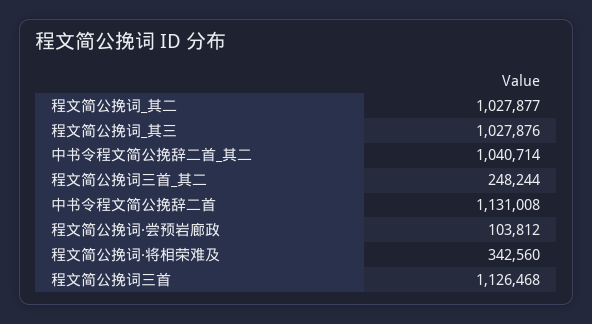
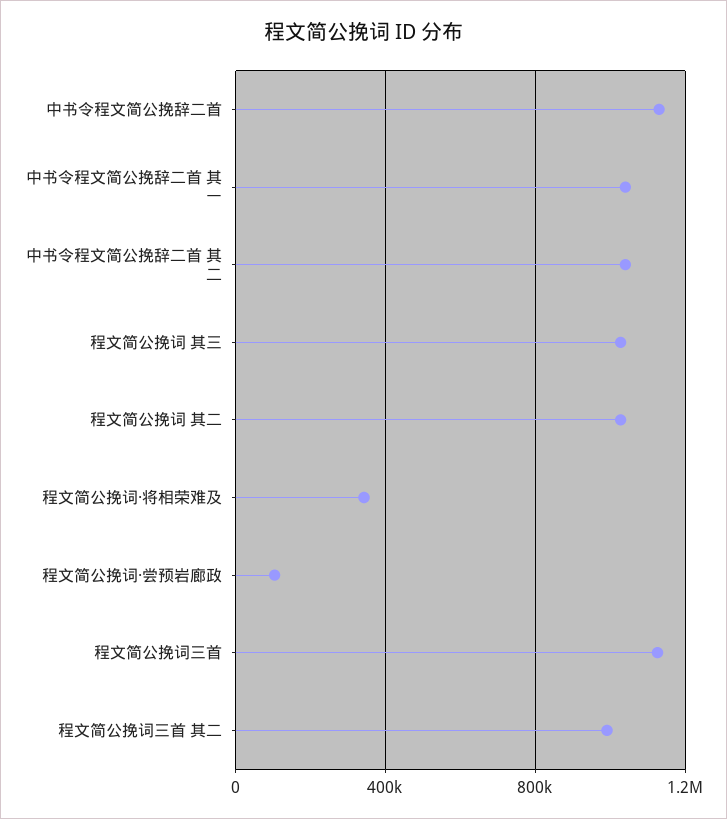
程文简公挽词三首_其二: 248244 -> 1000000
中书令程文简公挽辞二首 其一: none -> 1050000

